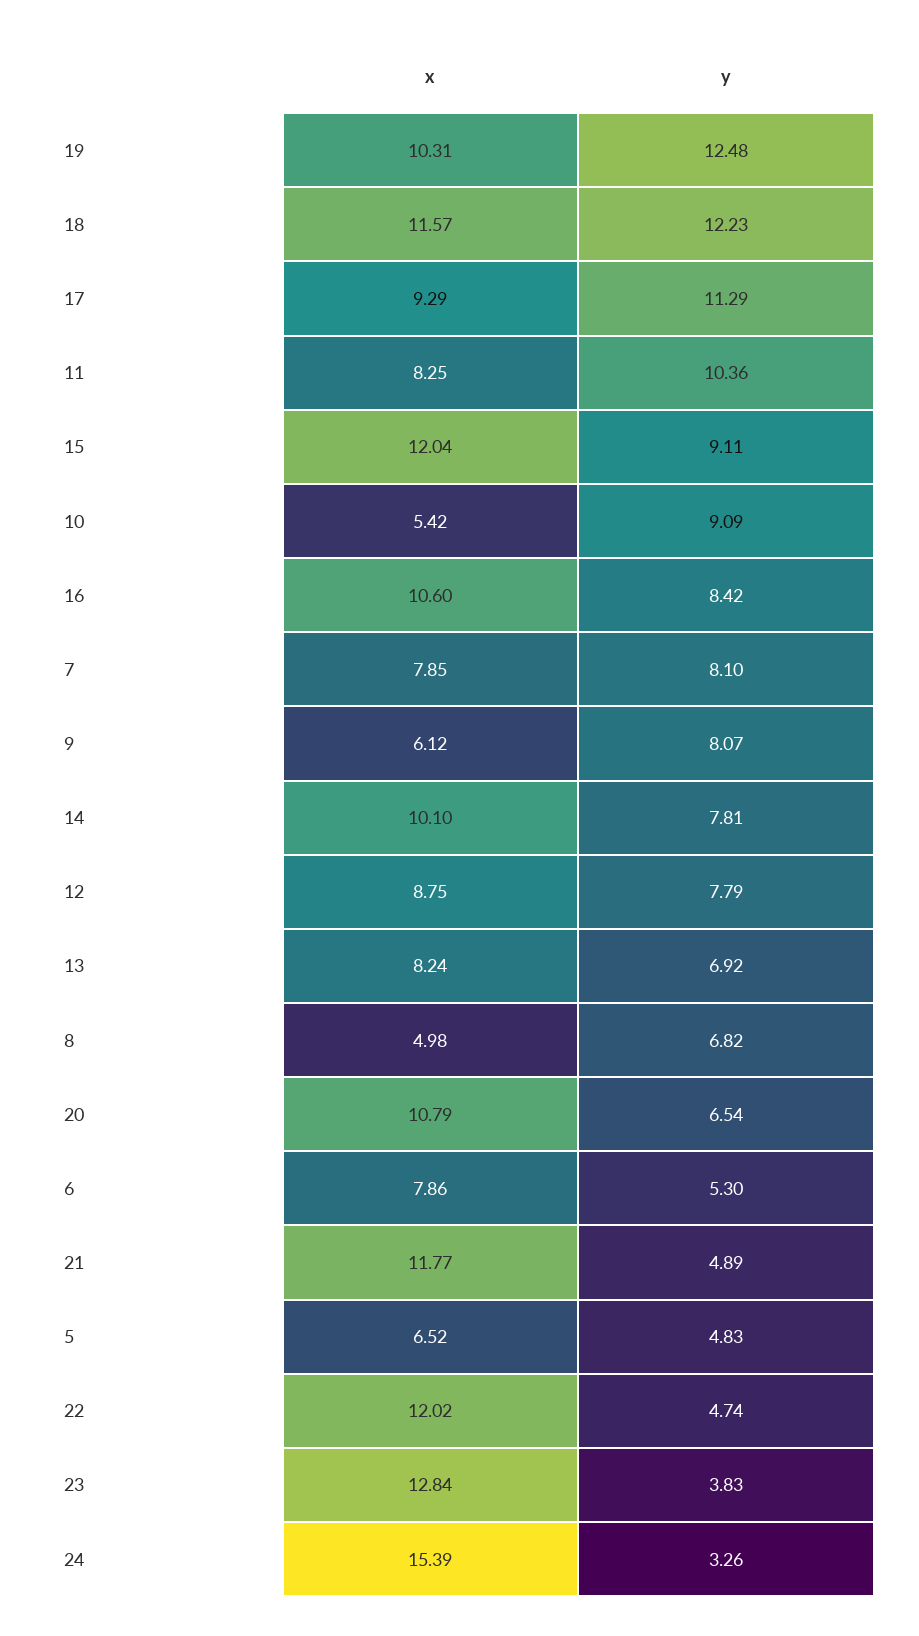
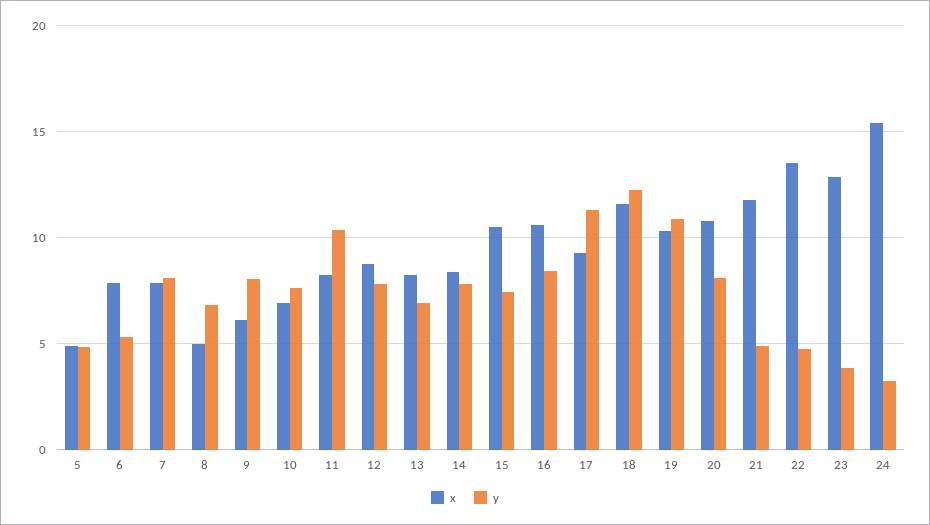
y, 19: 12.48 -> 11
x, 15: 12.04 -> 10.5
y, 15: 9.11 -> 7.5
x, 10: 5.42 -> 7
y, 10: 9.09 -> 7.5
x, 14: 10.1 -> 8.5
y, 20: 6.54 -> 8
x, 5: 6.52 -> 5
x, 22: 12.02 -> 13.5

